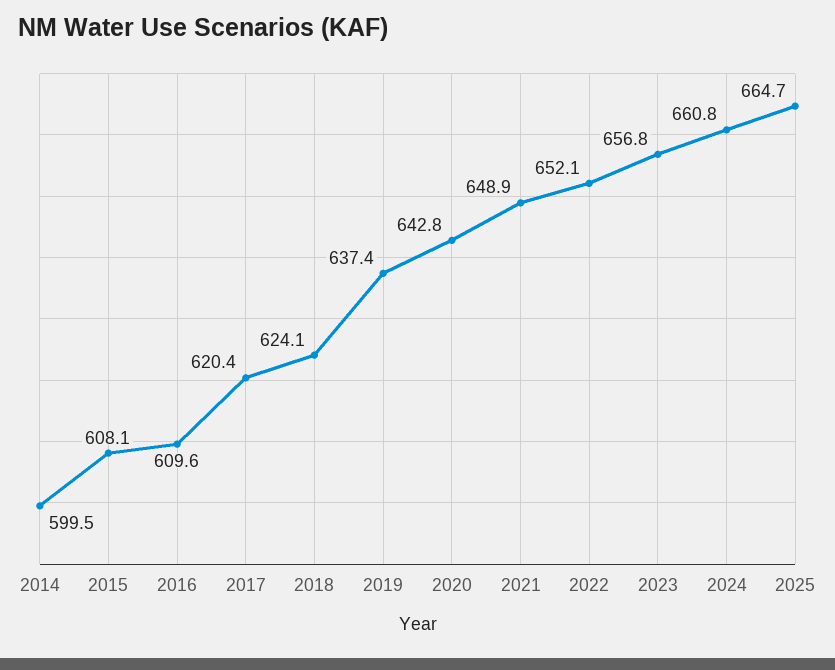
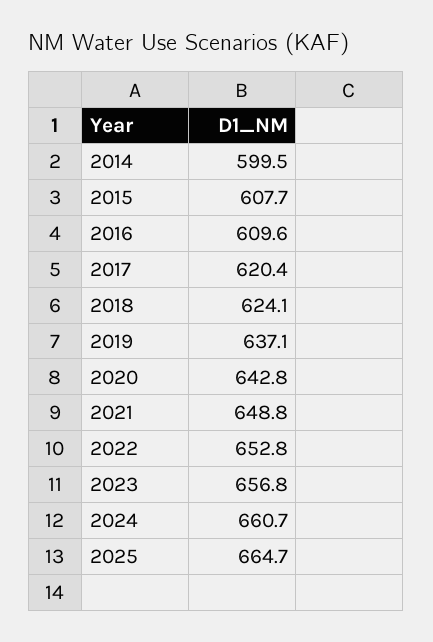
2015: 608.1 -> 607.7
2019: 637.4 -> 637.1
2021: 648.9 -> 648.8
2022: 652.1 -> 652.8
2024: 660.8 -> 660.7

